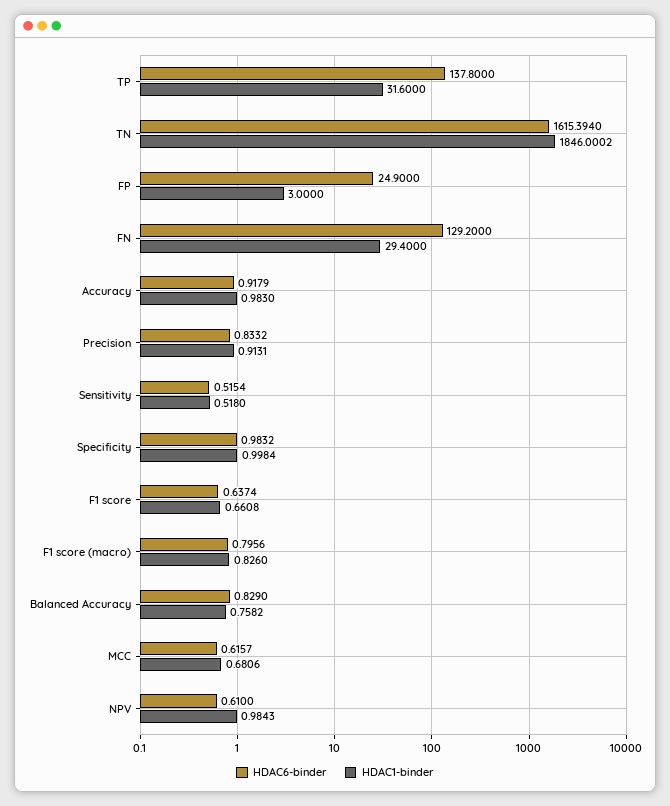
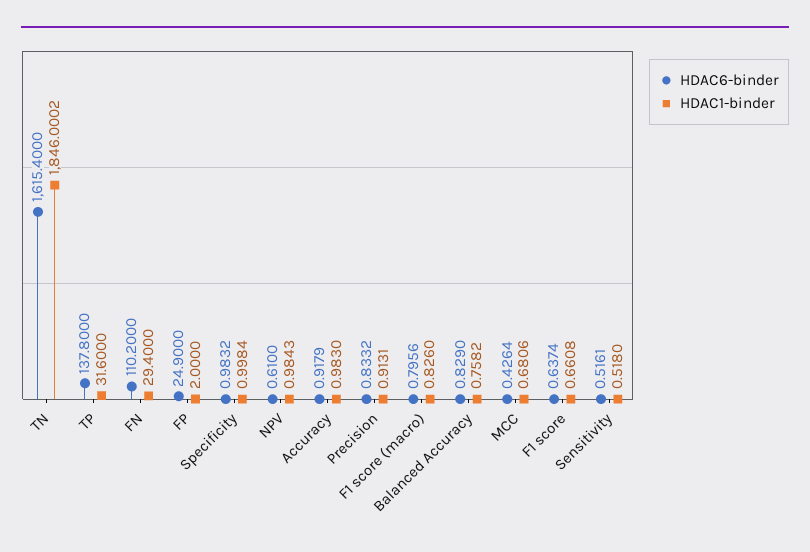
HDAC6-binder, TN: 1615.394 -> 1615.4
HDAC1-binder, FP: 3 -> 2
HDAC6-binder, FN: 129.2 -> 110.2
HDAC6-binder, Sensitivity: 0.5154 -> 0.5161
HDAC6-binder, MCC: 0.6157 -> 0.4264

